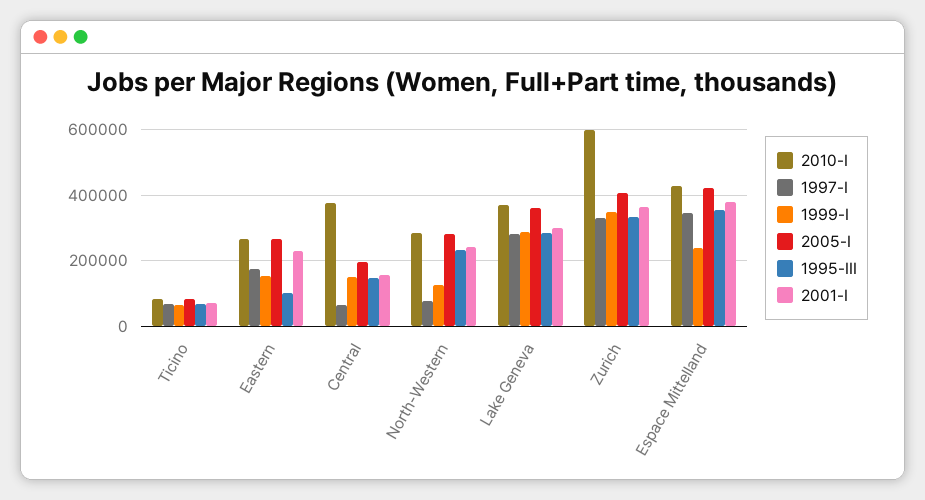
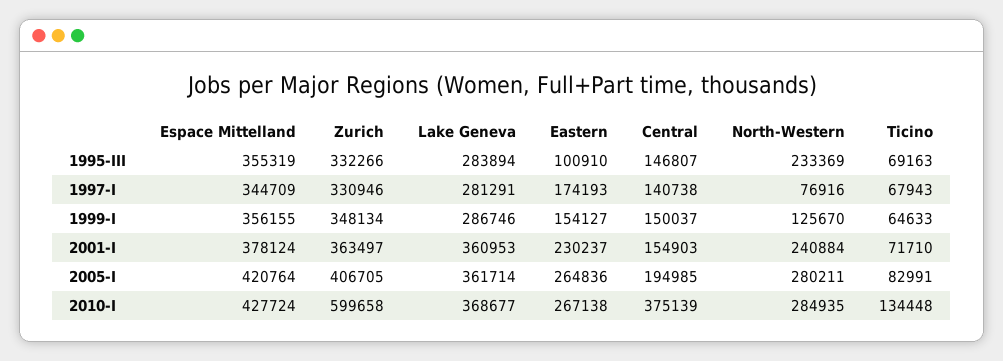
2010-I, Ticino: 80000 -> 134448
1997-I, Central: 60000 -> 140738
2001-I, Lake Geneva: 300000 -> 360953
1999-I, Espace Mittelland: 240000 -> 356155

